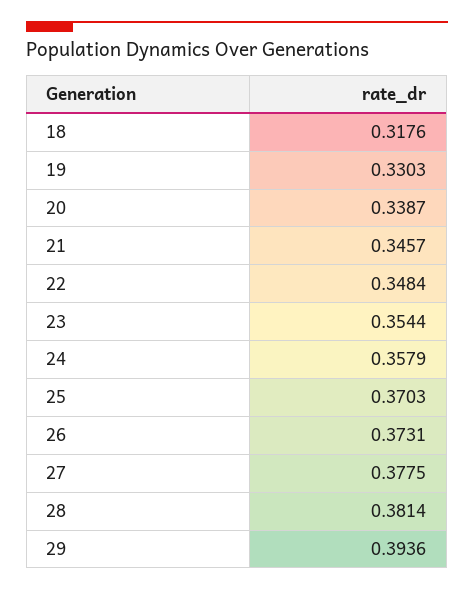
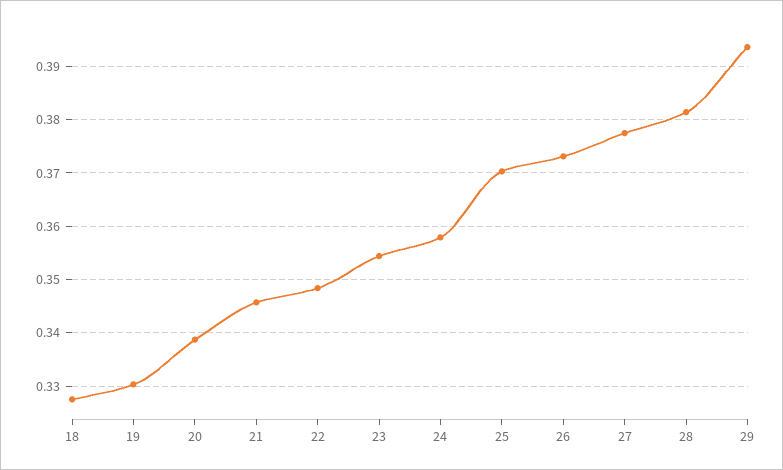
18: 0.3176 -> 0.328

